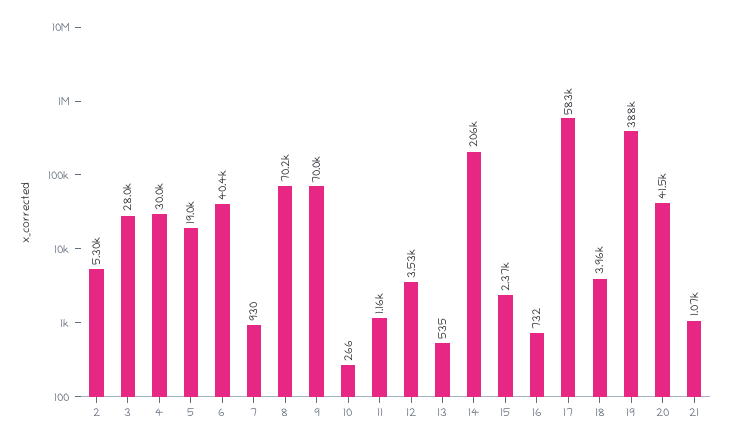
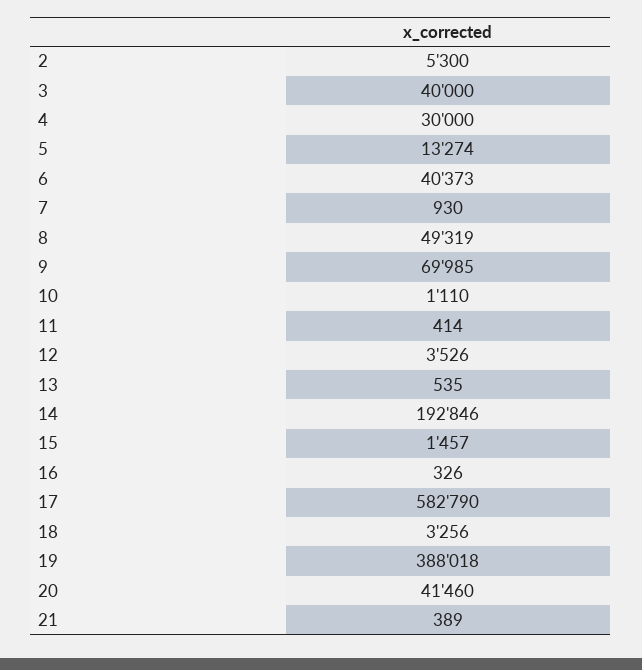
3: 28000 -> 40000
5: 19000 -> 13274
8: 70200 -> 49319
10: 266 -> 1110
11: 1160 -> 414
14: 206000 -> 192846
15: 2370 -> 1457
16: 732 -> 326
18: 3960 -> 3256
21: 1070 -> 389

